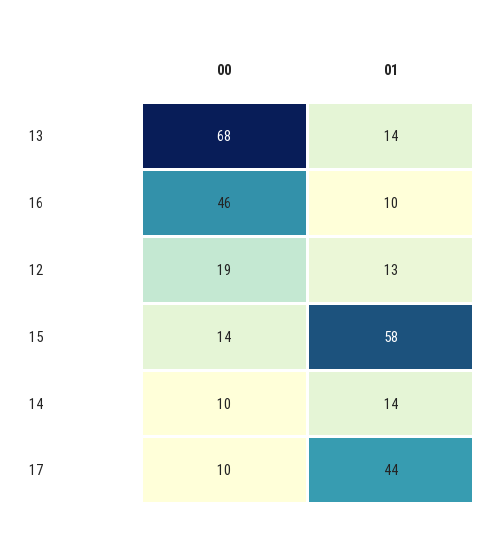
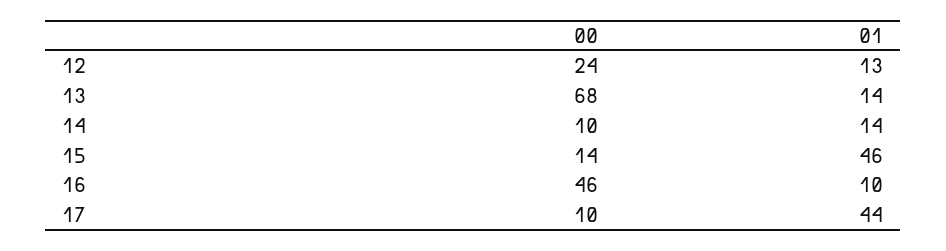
00, 12: 19 -> 24
01, 15: 58 -> 46

